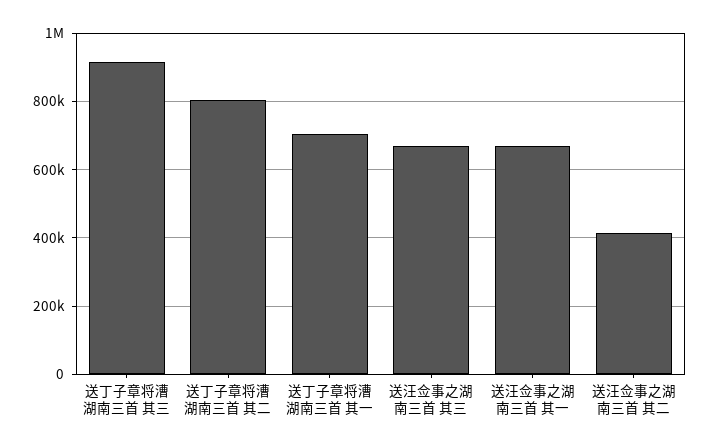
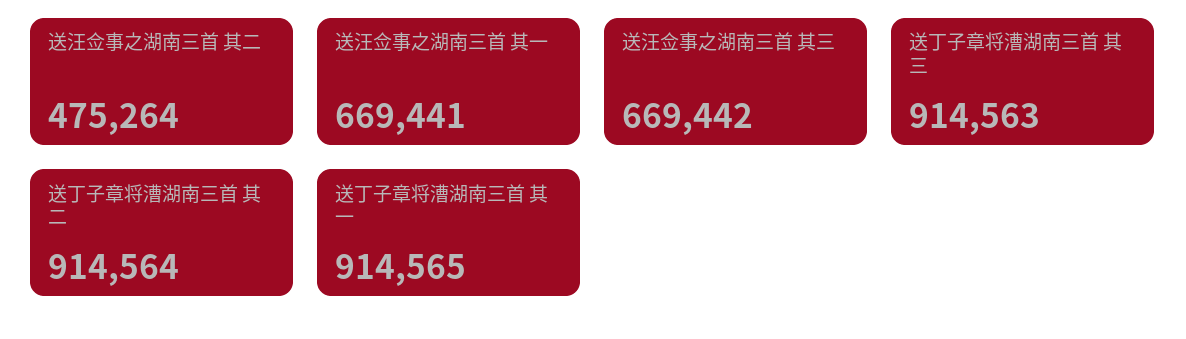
送丁子章将漕湖南三首 其二: 800000 -> 914564
送丁子章将漕湖南三首 其一: 700000 -> 914565
送汪佥事之湖南三首 其二: 420000 -> 475264

